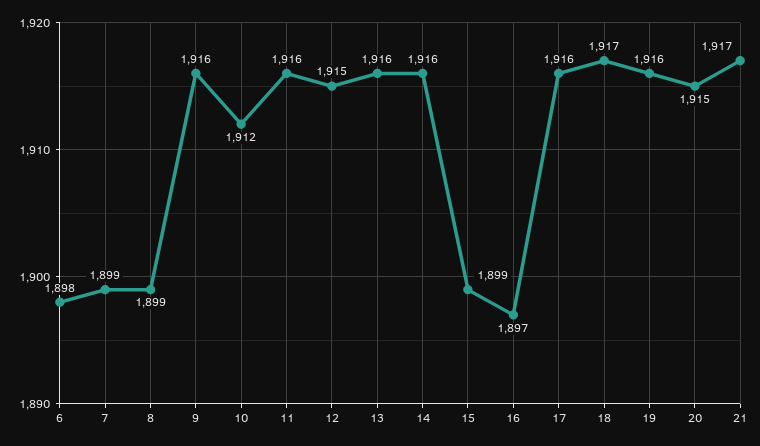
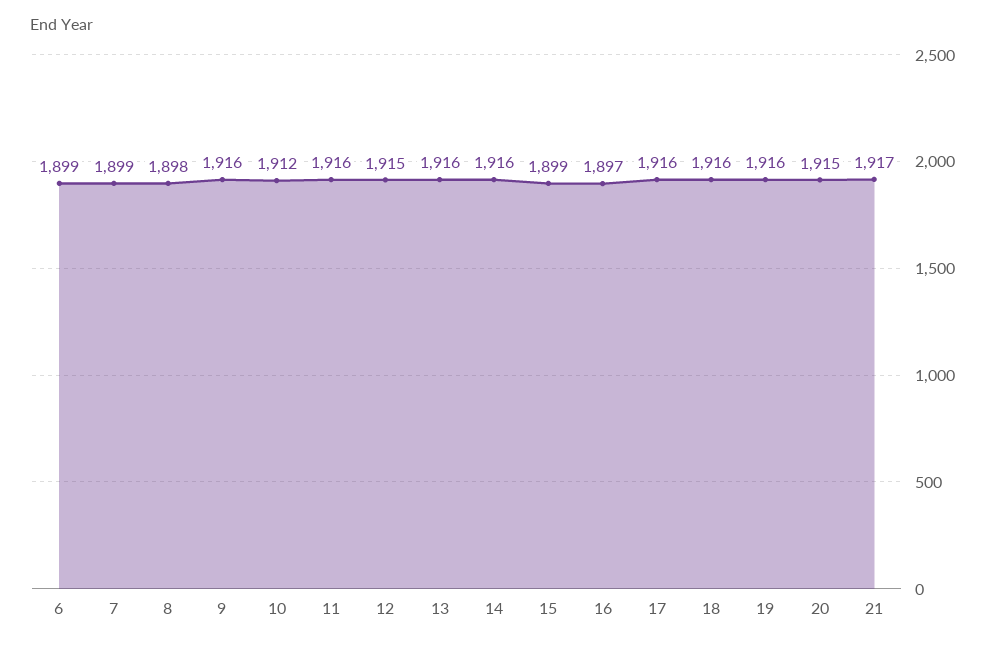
6: 1898 -> 1899
8: 1899 -> 1898
18: 1917 -> 1916

